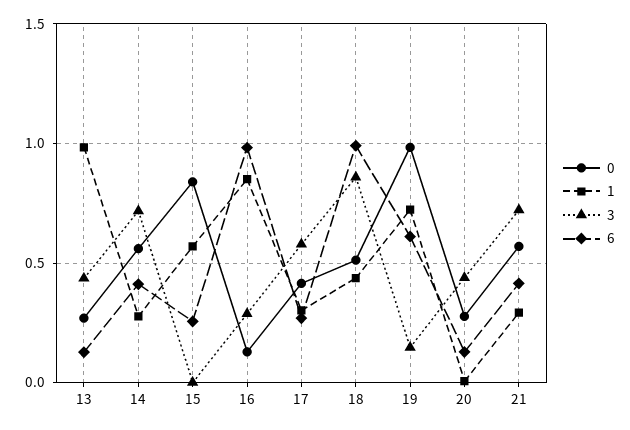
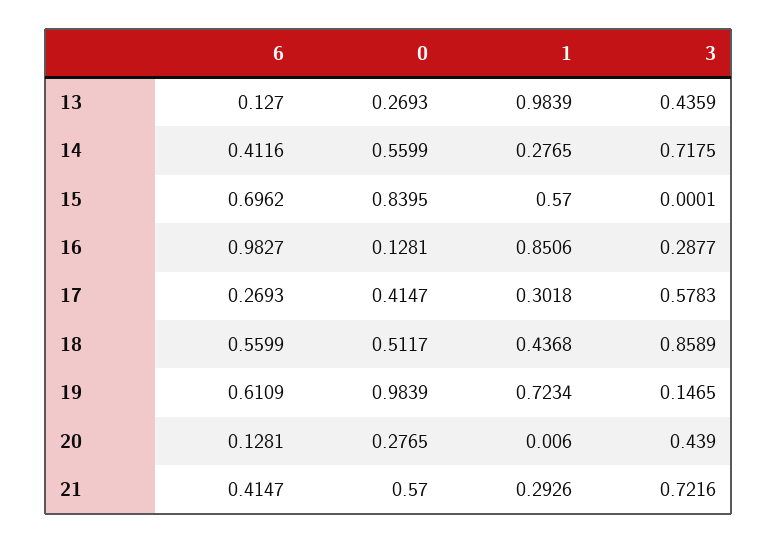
6, 15: 0.25 -> 0.6962
6, 18: 1 -> 0.5599

